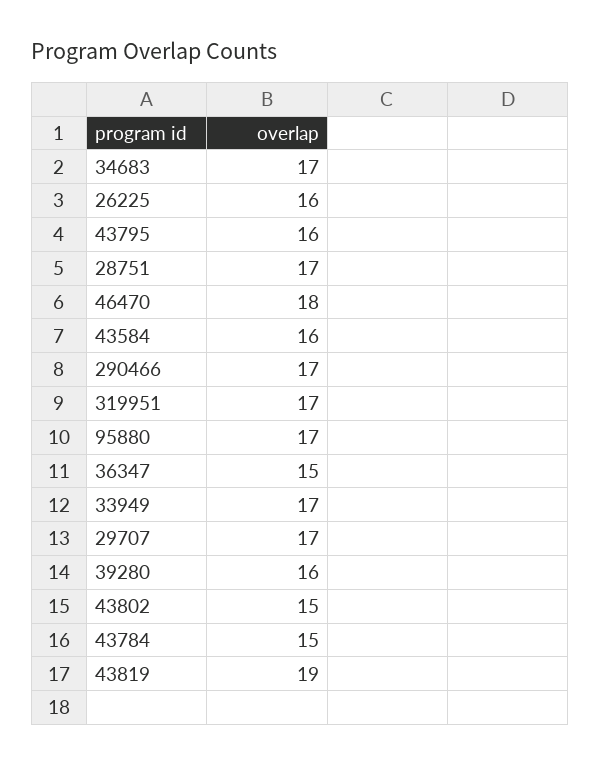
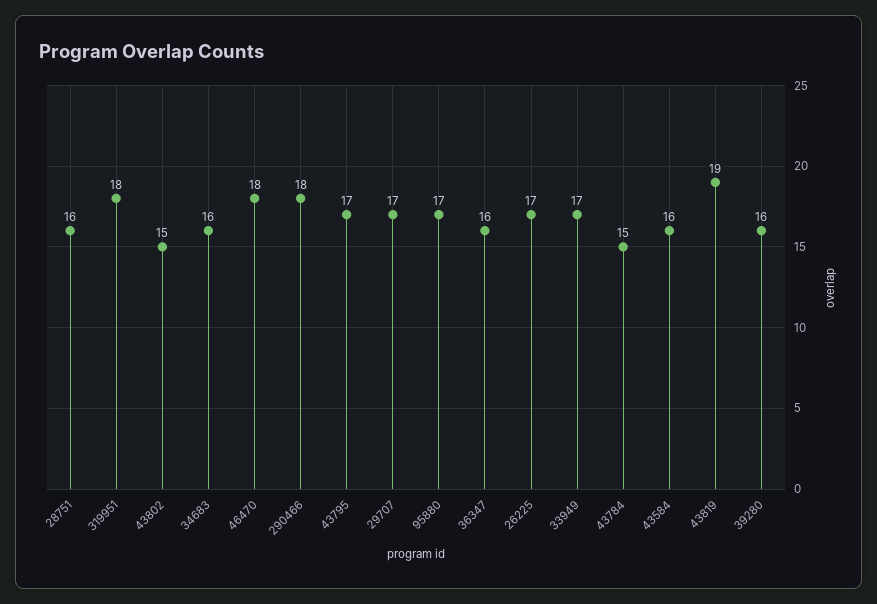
34683: 17 -> 16
26225: 16 -> 17
43795: 16 -> 17
28751: 17 -> 16
290466: 17 -> 18
319951: 17 -> 18
36347: 15 -> 16

